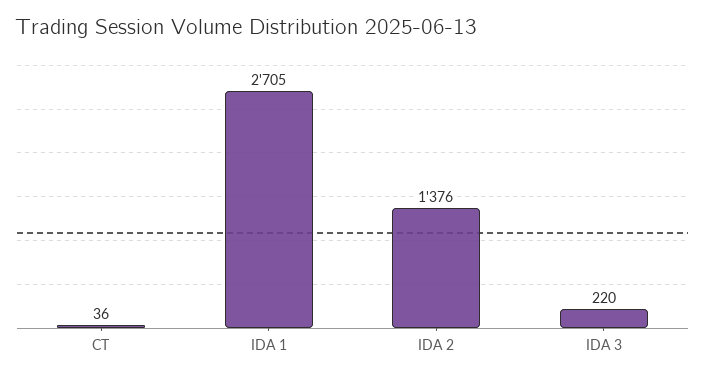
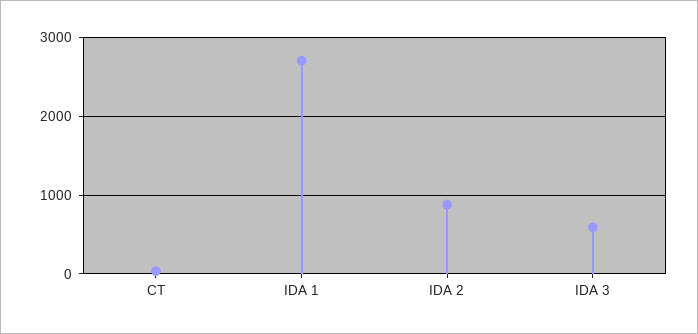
IDA 2: 1376 -> 900
IDA 3: 220 -> 600

